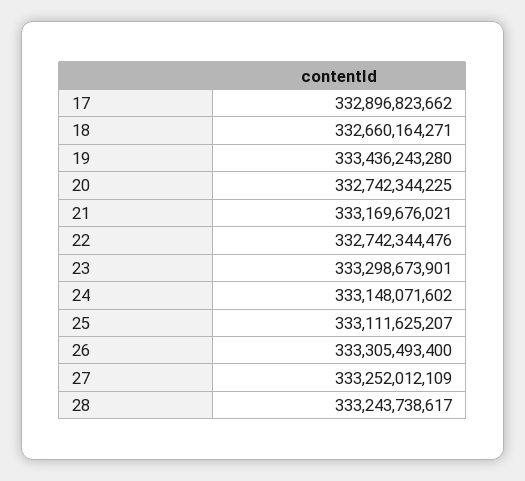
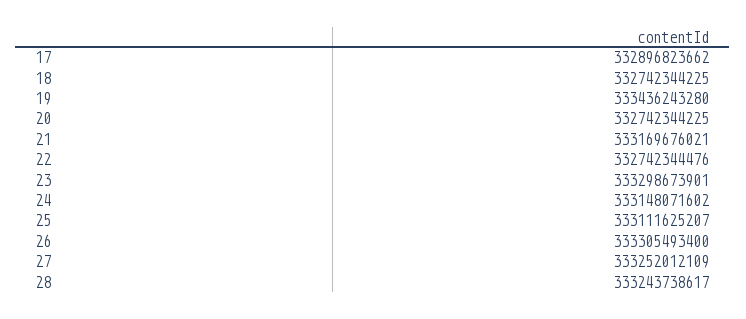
18: 332660164271 -> 332742344225

